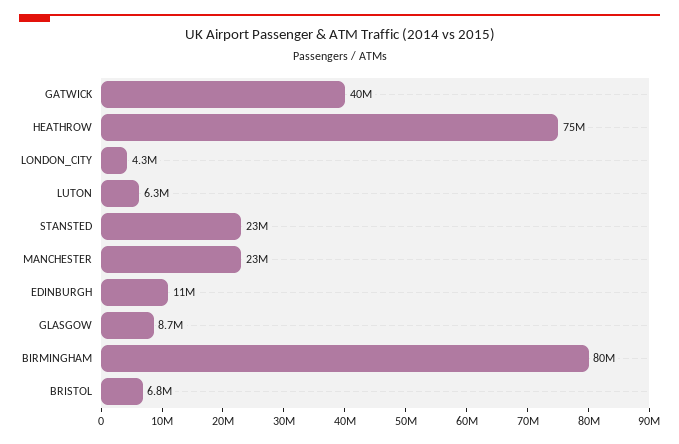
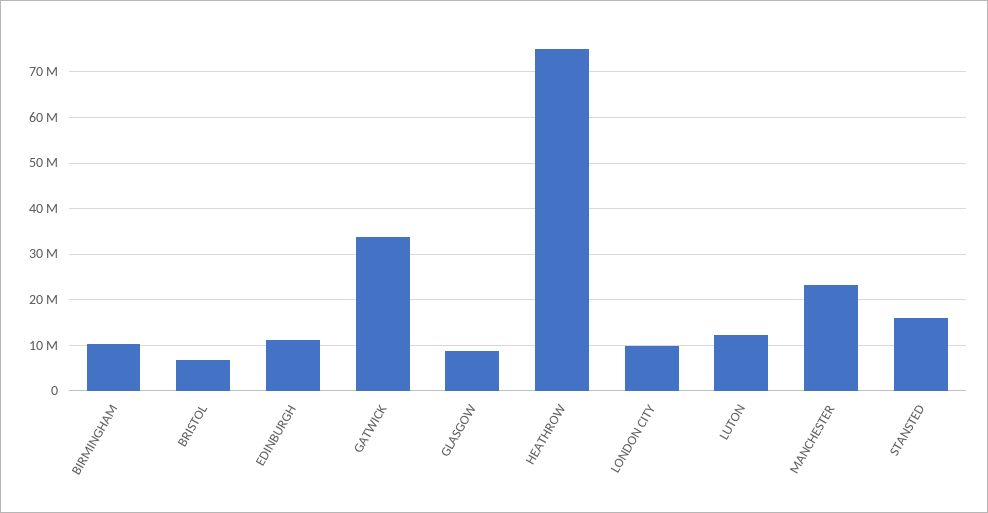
GATWICK: 40000000 -> 34000000
LONDON_CITY: 4300000 -> 10000000
LUTON: 6300000 -> 12000000
STANSTED: 23000000 -> 16000000
BIRMINGHAM: 80000000 -> 10000000

